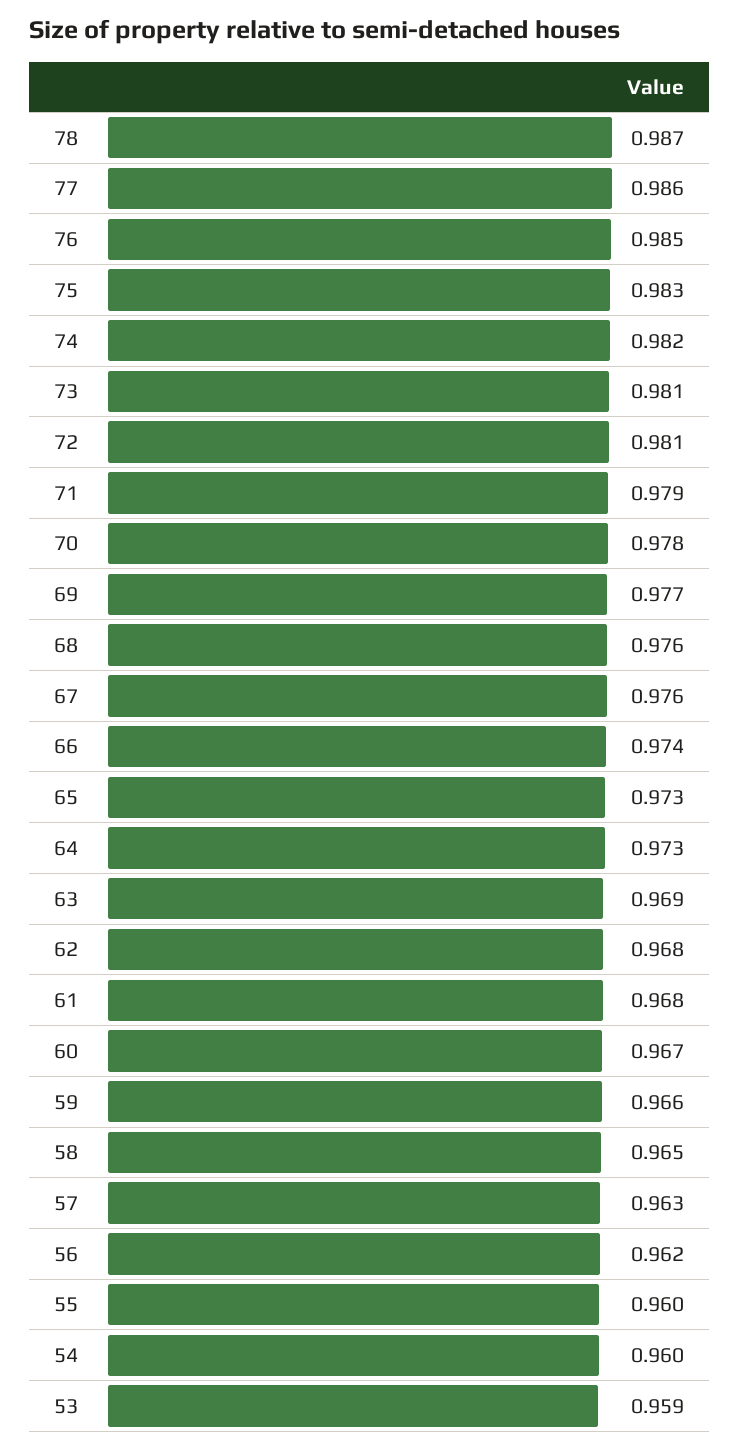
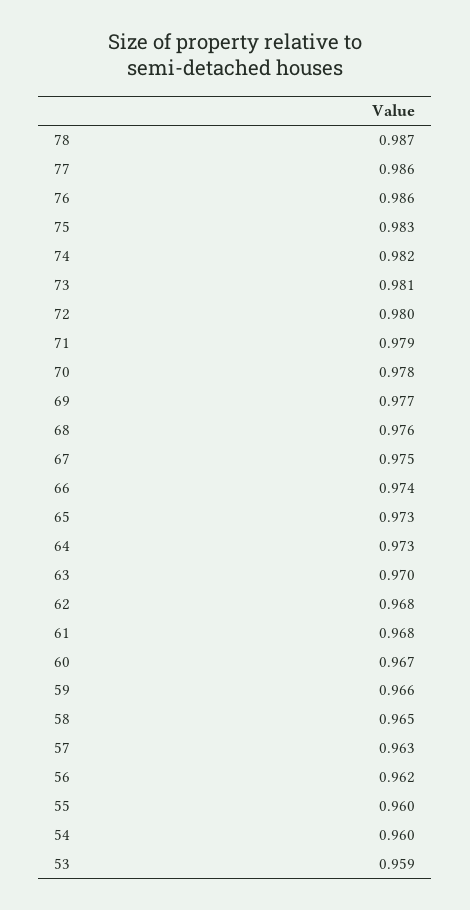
76: 0.985 -> 0.986
72: 0.981 -> 0.98
67: 0.976 -> 0.975
63: 0.969 -> 0.97

